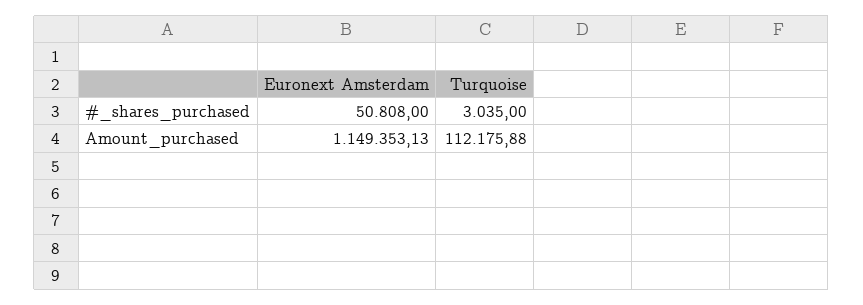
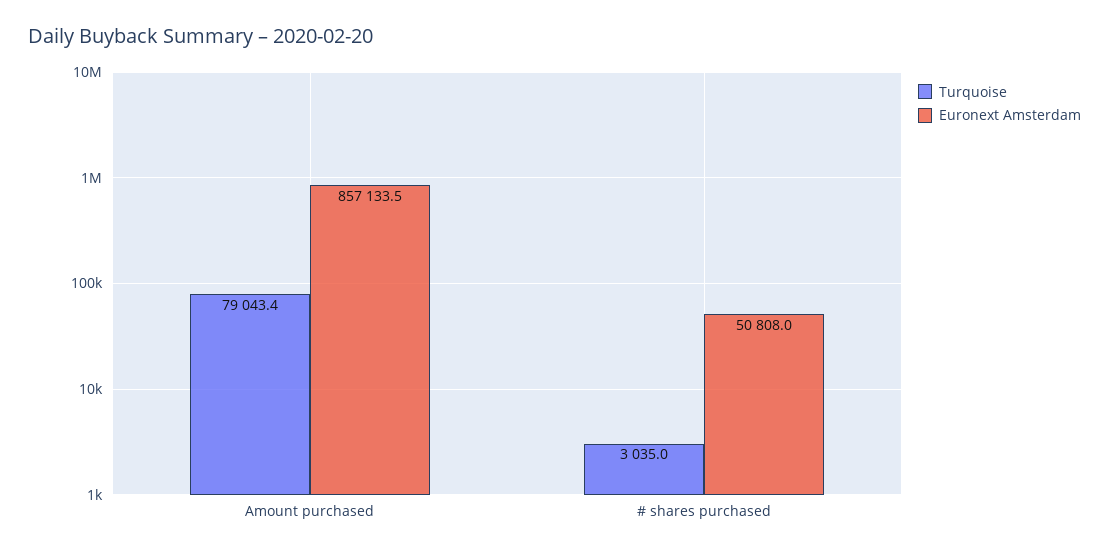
Euronext Amsterdam, Amount_purchased: 1149353.13 -> 857133.5
Turquoise, Amount_purchased: 112175.88 -> 79043.4

